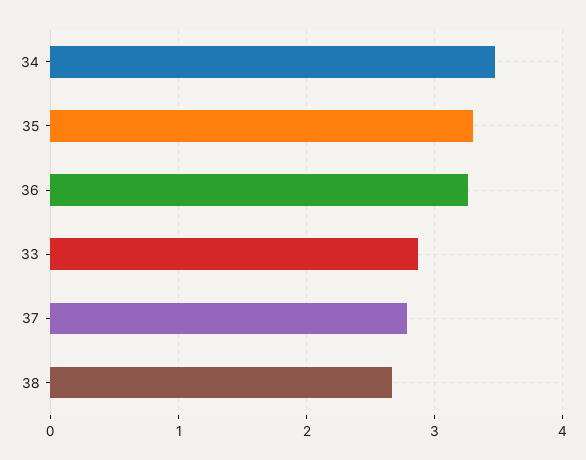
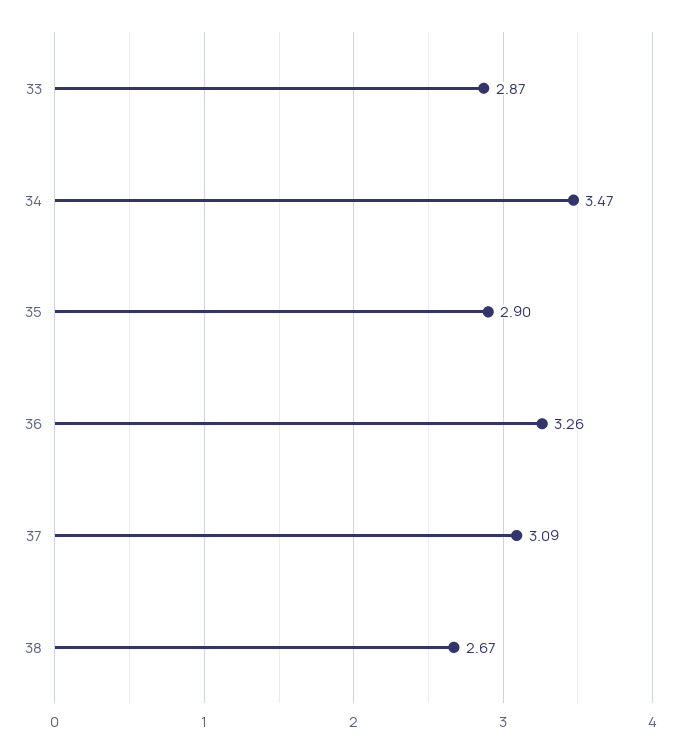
35: 3.3 -> 2.9
37: 2.8 -> 3.09

